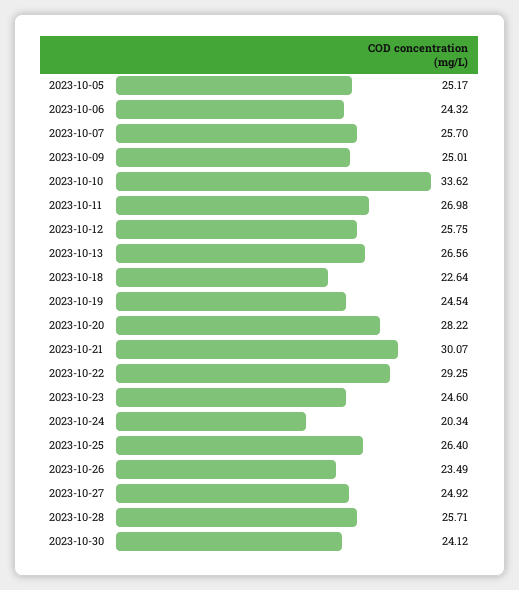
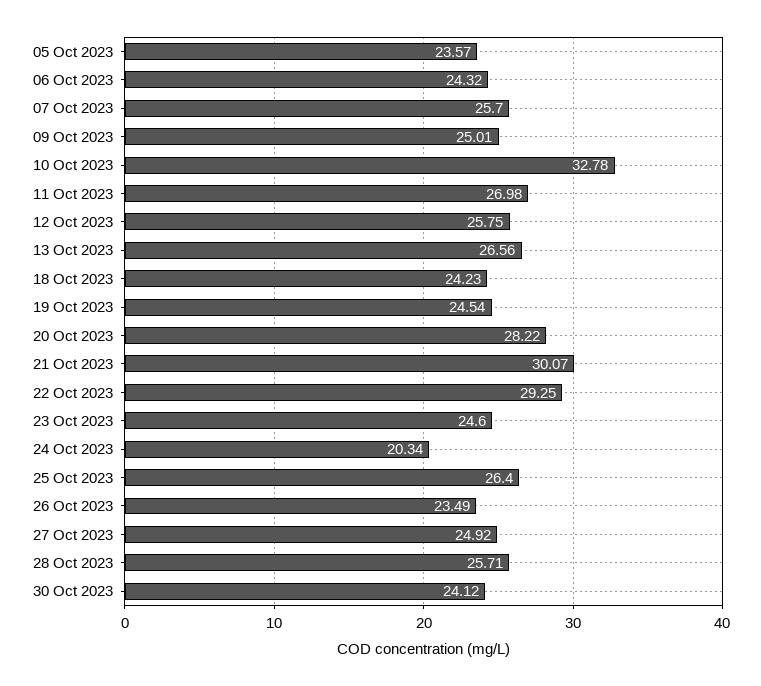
2023-10-05: 25.17 -> 23.57
2023-10-10: 33.62 -> 32.78
2023-10-18: 22.64 -> 24.23

